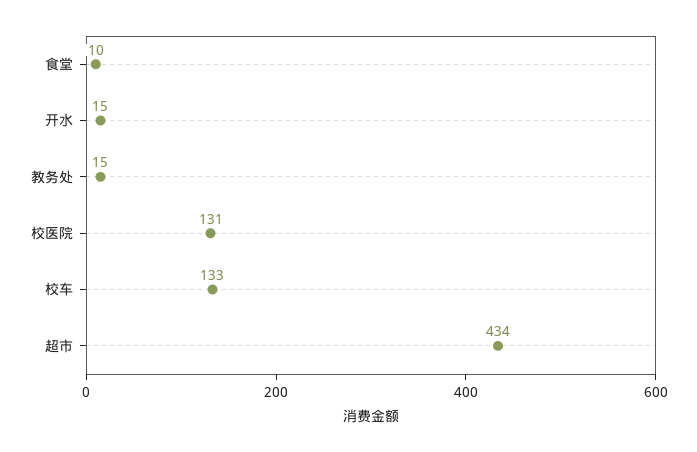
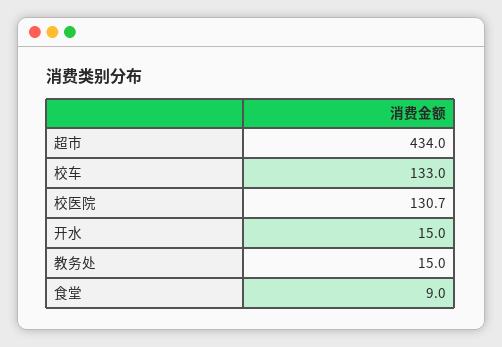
食堂: 10 -> 9
校医院: 131 -> 130.7

